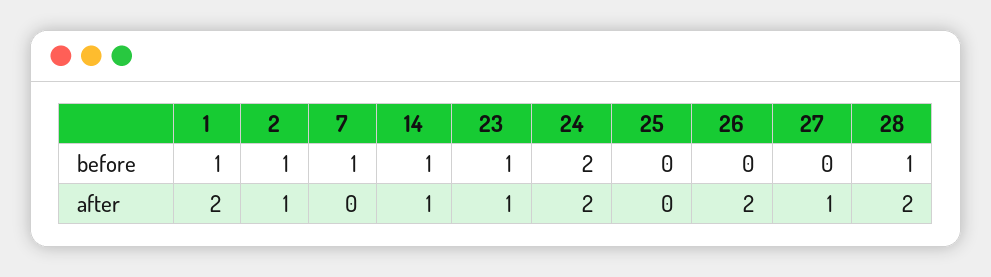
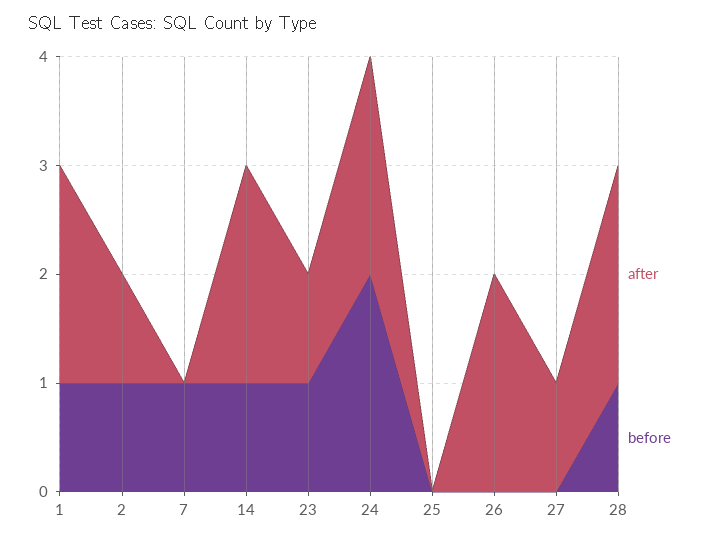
after, 14: 1 -> 2

